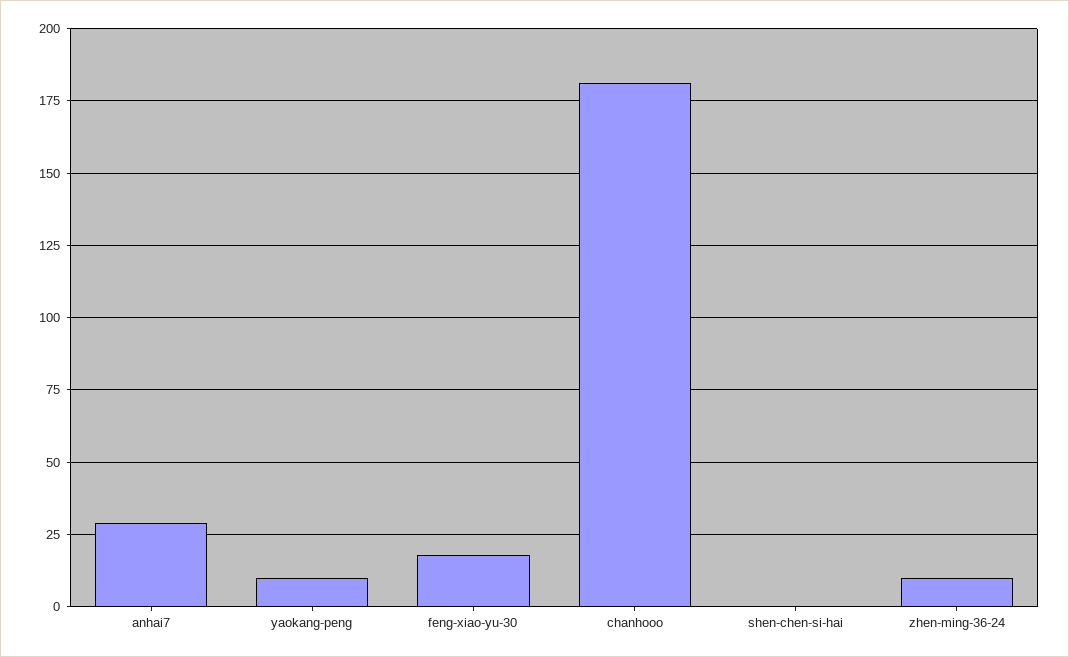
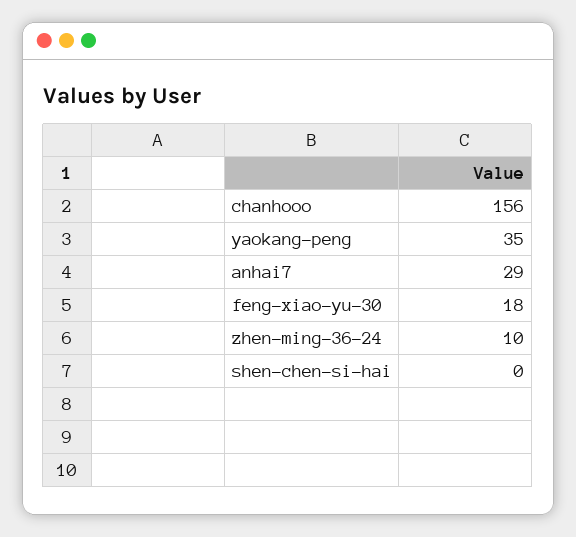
yaokang-peng: 10 -> 35
chanhooo: 180 -> 156

